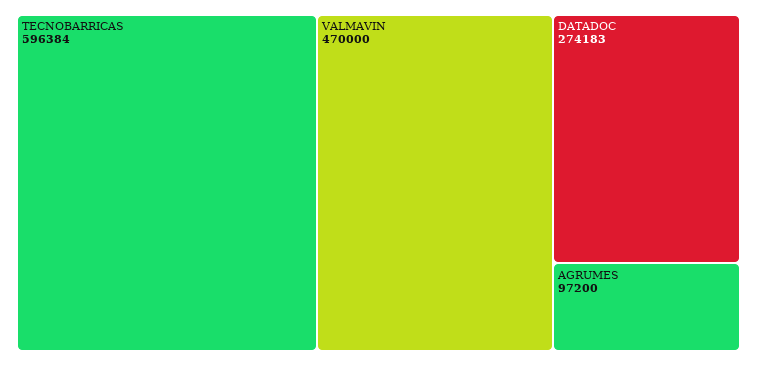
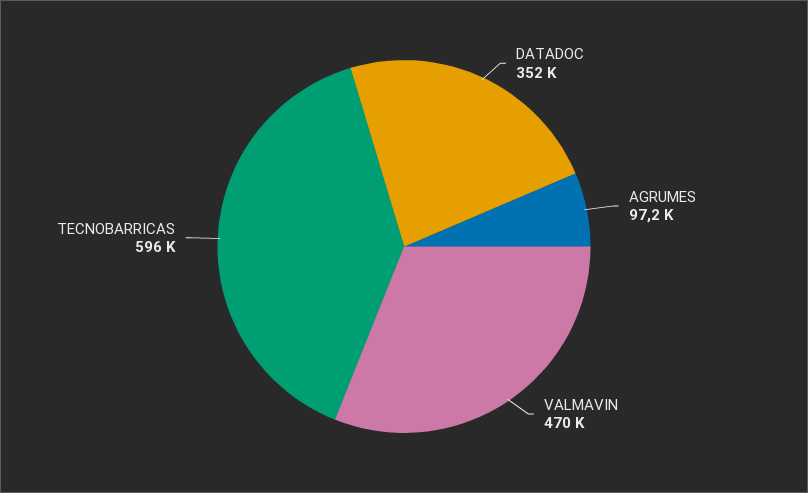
DATADOC: 274183 -> 352000

